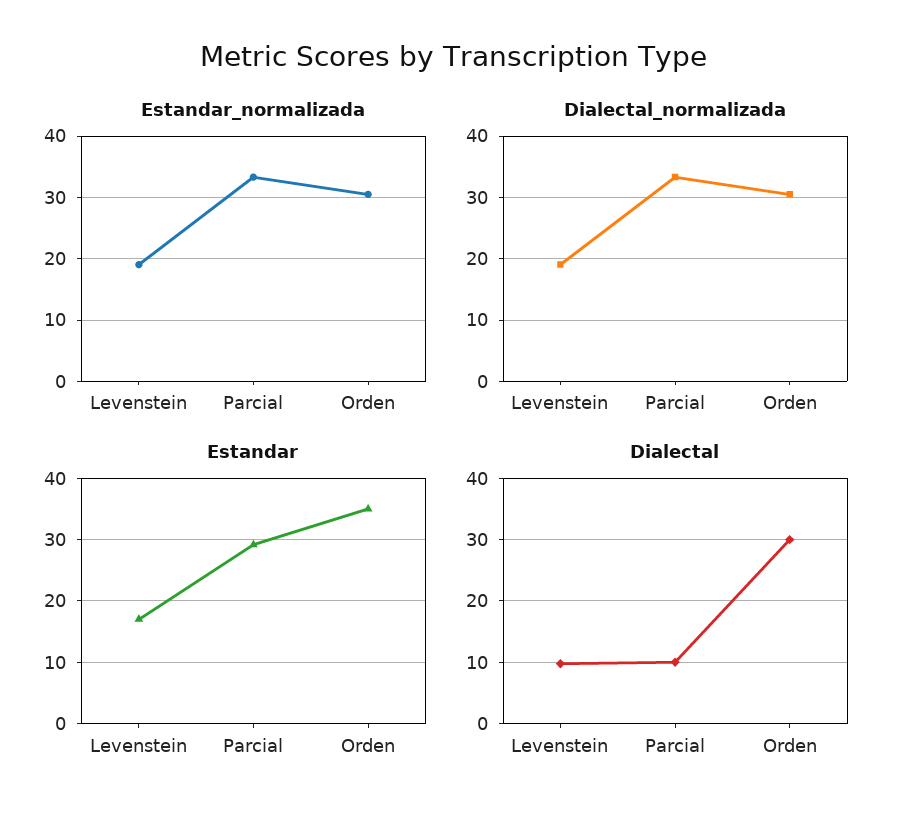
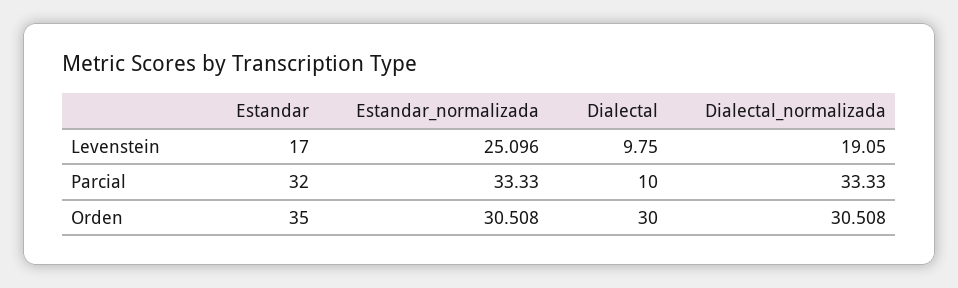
Estandar_normalizada, Levenstein: 19 -> 25.096
Estandar, Parcial: 29 -> 32

